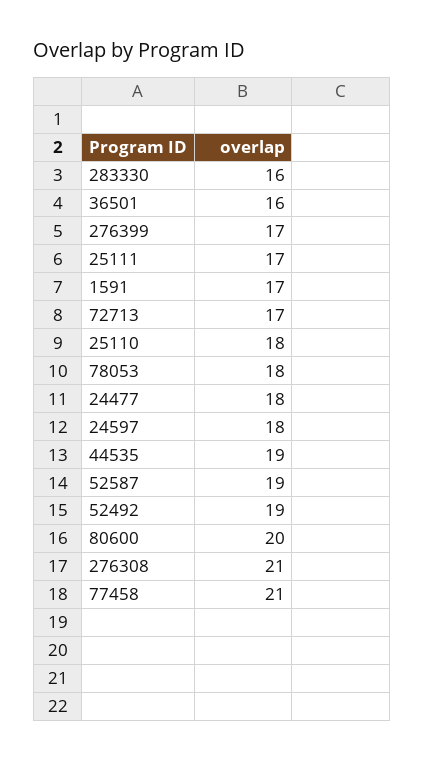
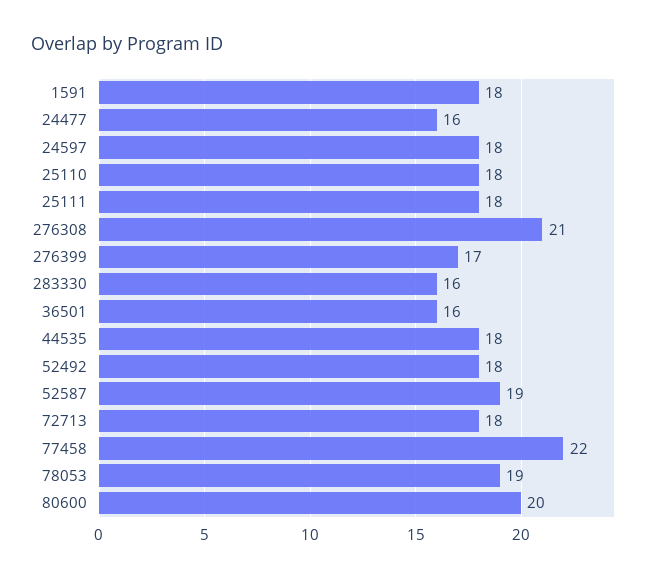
25111: 17 -> 18
1591: 17 -> 18
72713: 17 -> 18
78053: 18 -> 19
24477: 18 -> 16
44535: 19 -> 18
52492: 19 -> 18
77458: 21 -> 22

